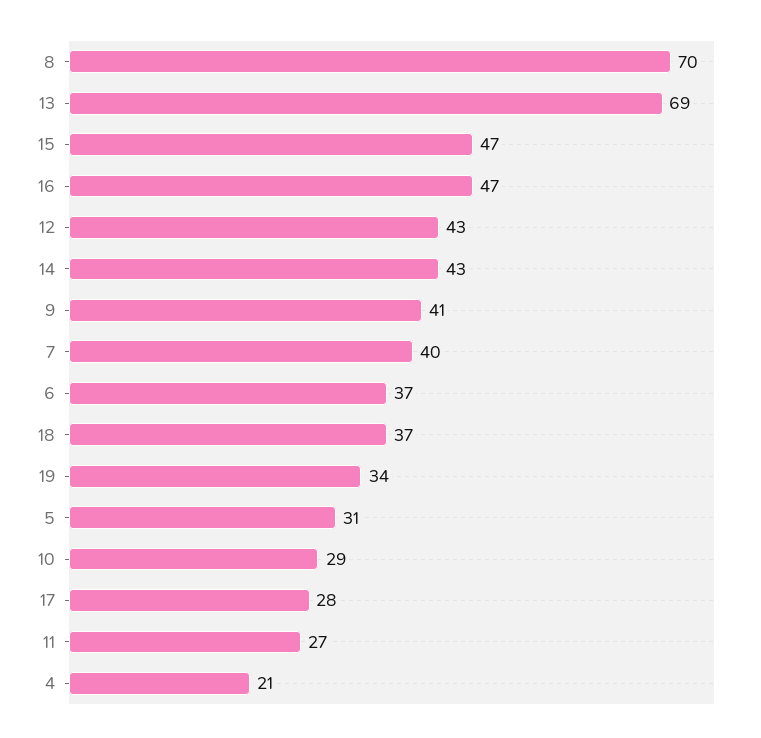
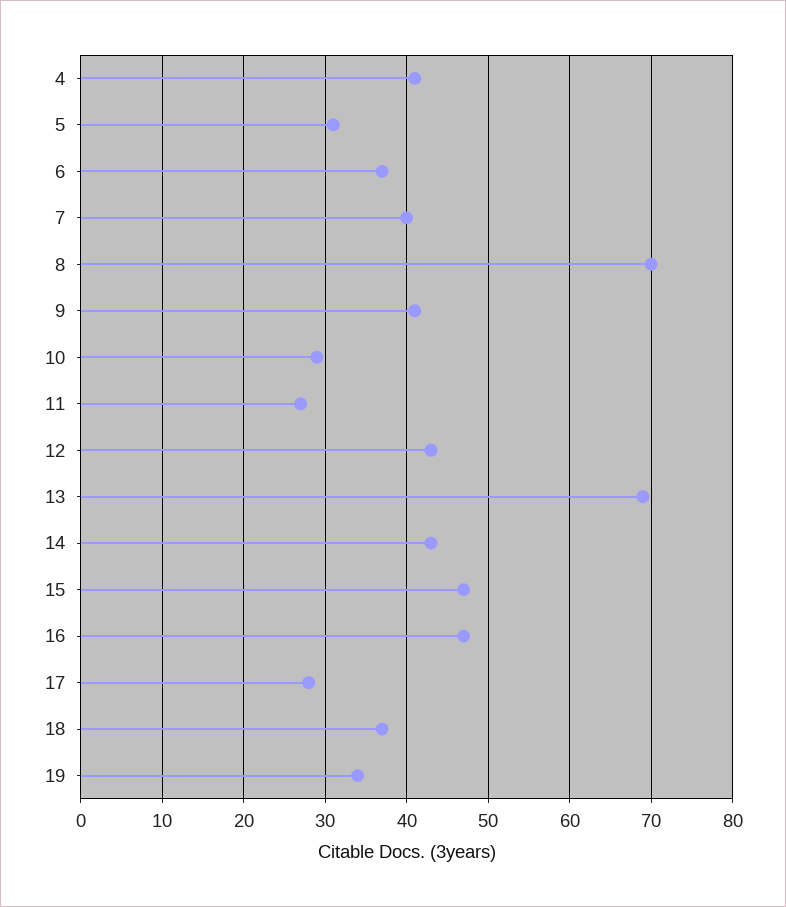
4: 21 -> 41

